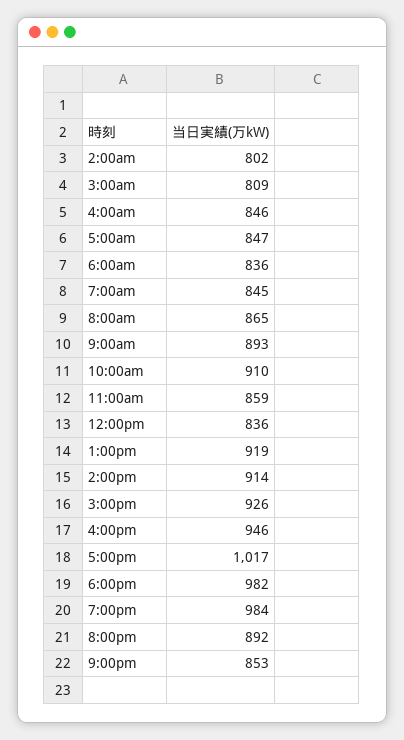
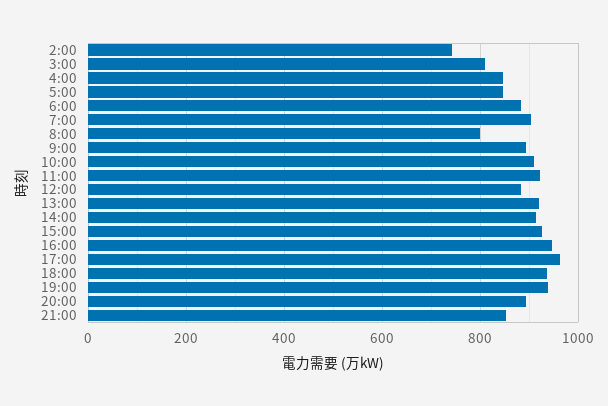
2:00am: 802 -> 740
6:00am: 836 -> 880
7:00am: 845 -> 900
8:00am: 865 -> 800
11:00am: 859 -> 920
12:00pm: 836 -> 880
5:00pm: 1017 -> 960
6:00pm: 982 -> 940
7:00pm: 984 -> 940

